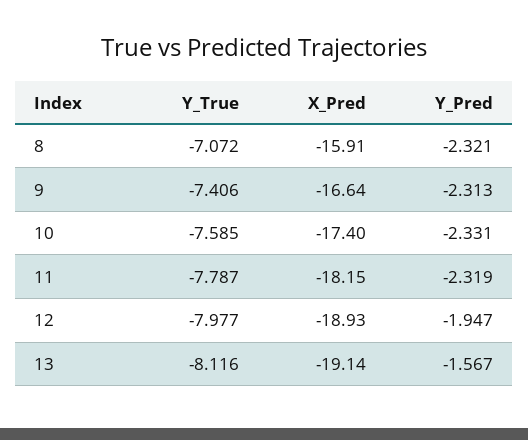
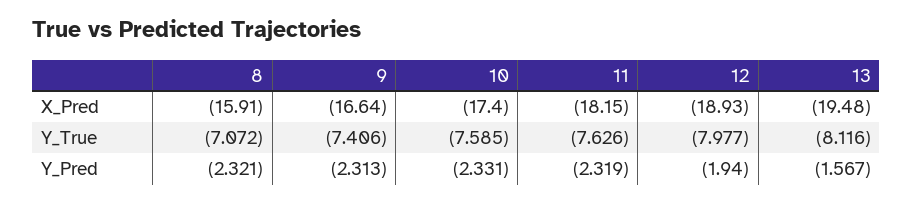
Y_True, 11: -7.787 -> -7.626
Y_Pred, 12: -1.947 -> -1.94
X_Pred, 13: -19.14 -> -19.48

